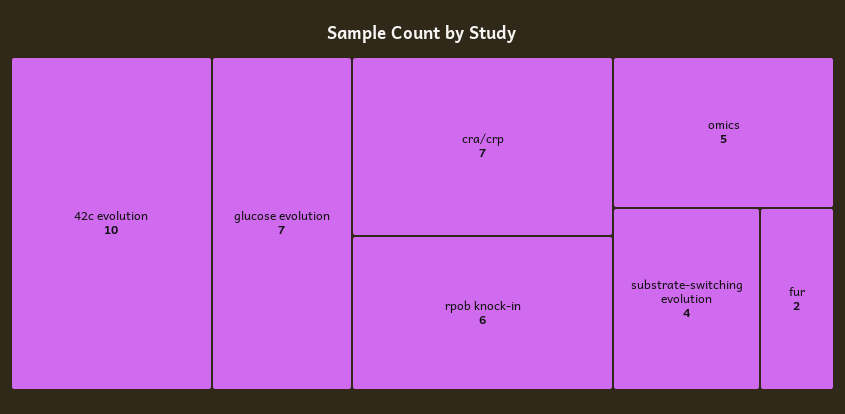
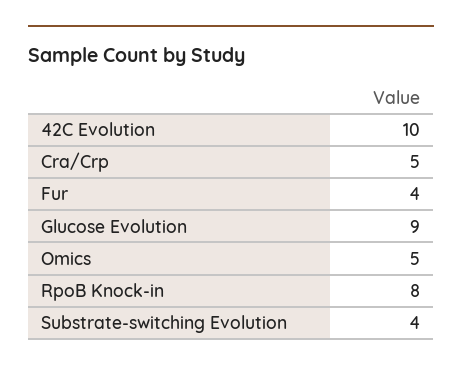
glucose evolution: 7 -> 9
cra/crp: 7 -> 5
rpob knock-in: 6 -> 8
fur: 2 -> 4

